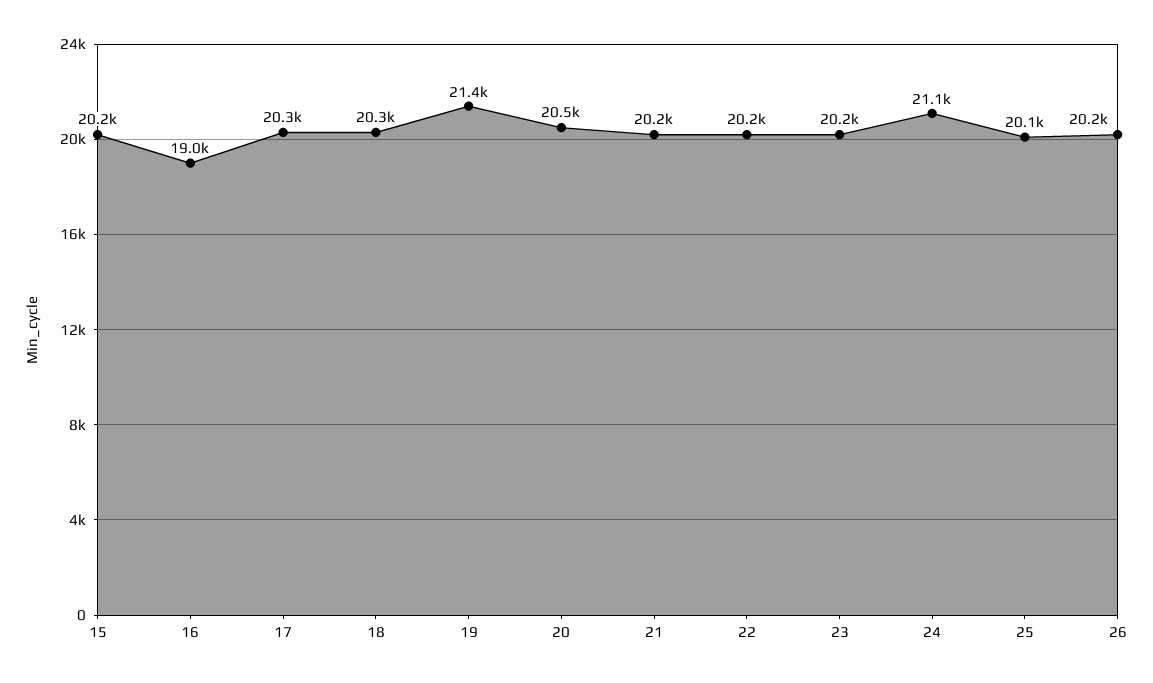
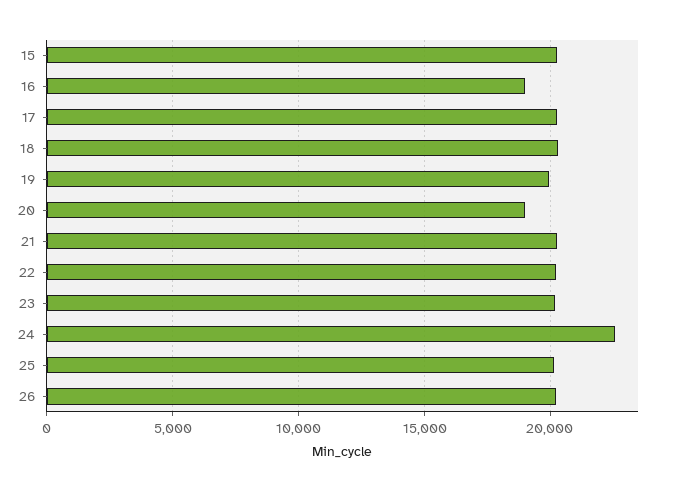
19: 21400 -> 20000
20: 20500 -> 19000
24: 21100 -> 22500

